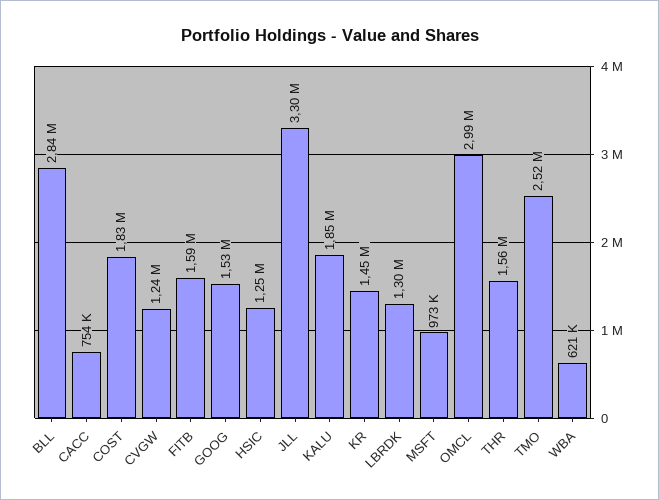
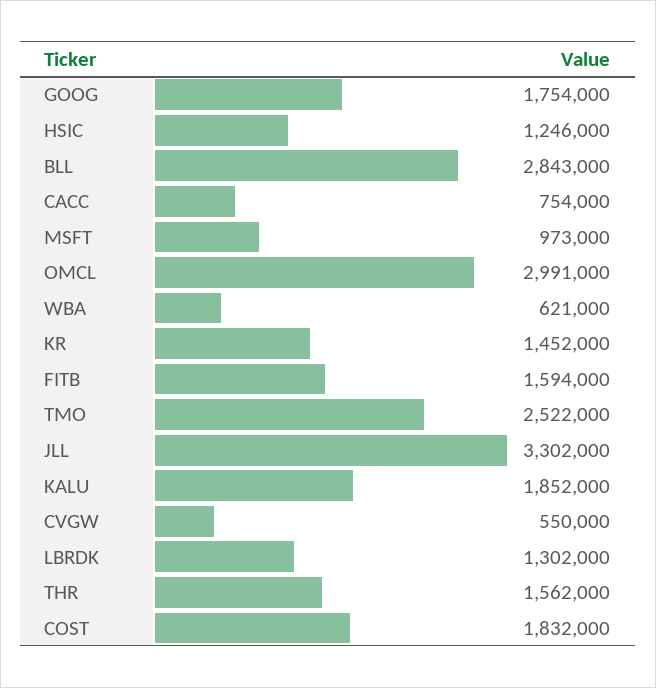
CVGW: 1240000 -> 550000
GOOG: 1530000 -> 1754000

